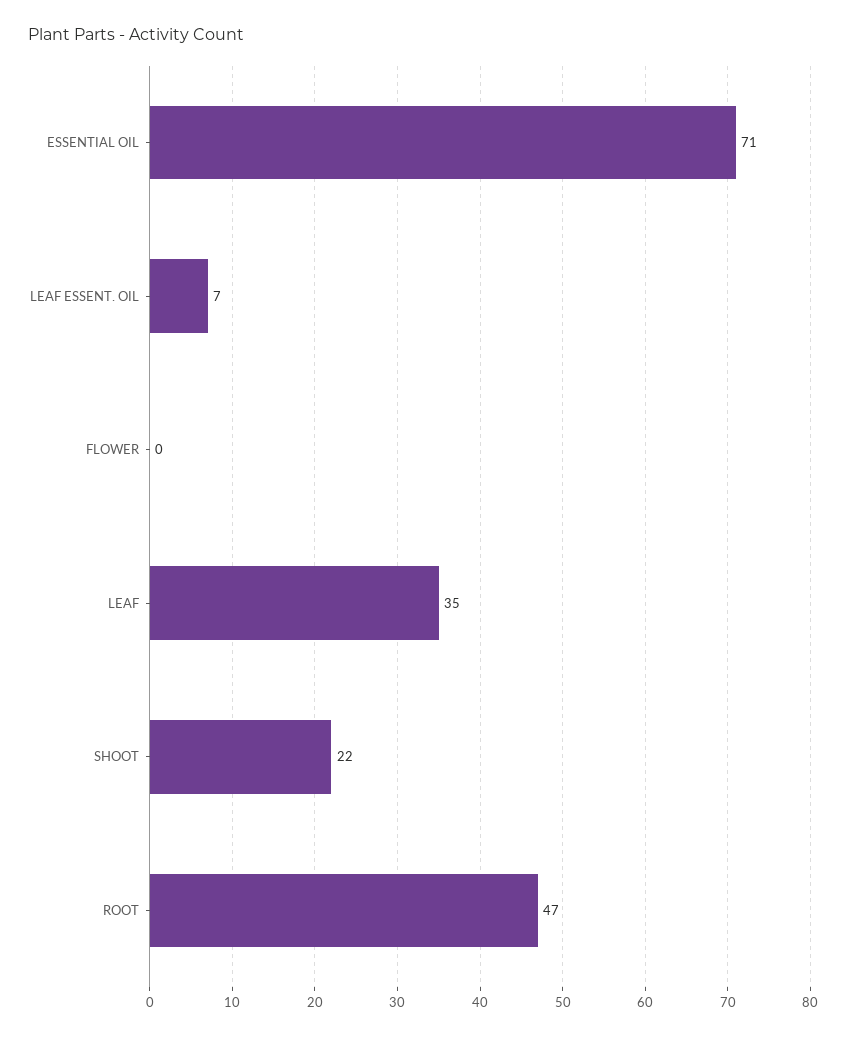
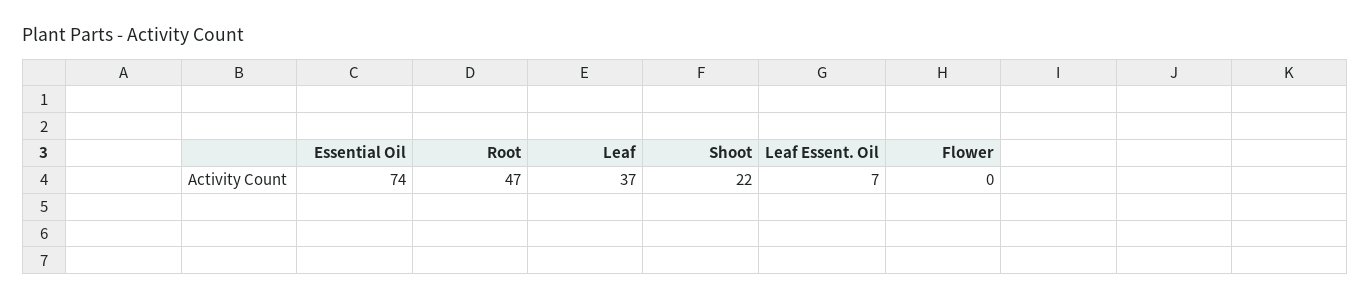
ESSENTIAL OIL: 71 -> 74
LEAF: 35 -> 37

